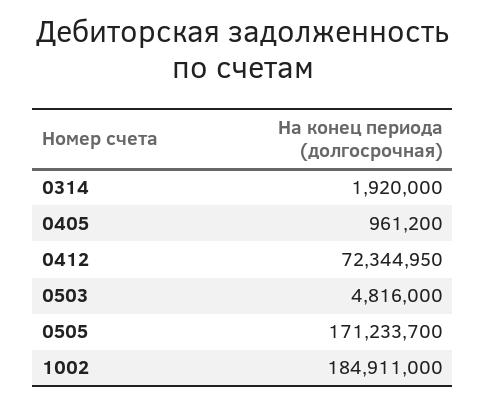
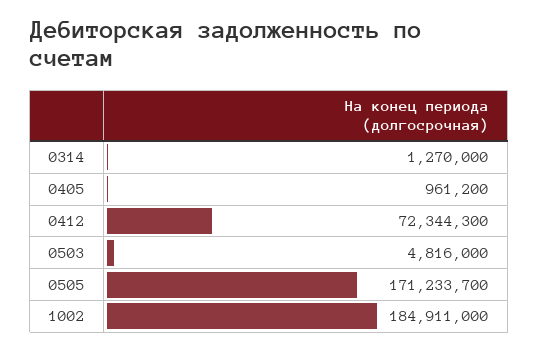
0314: 1920000 -> 1270000
0412: 72344950 -> 72344300

